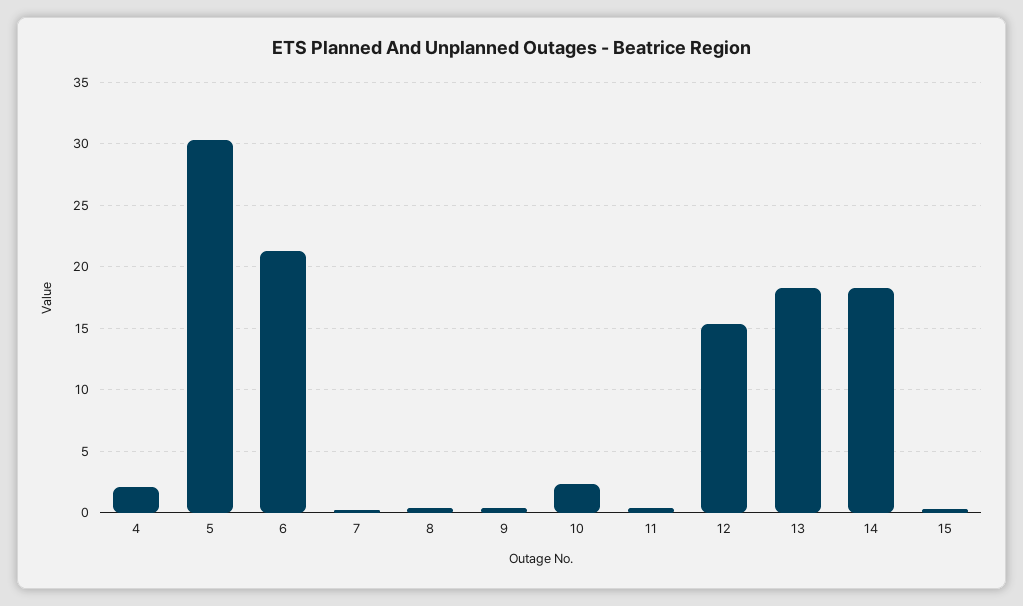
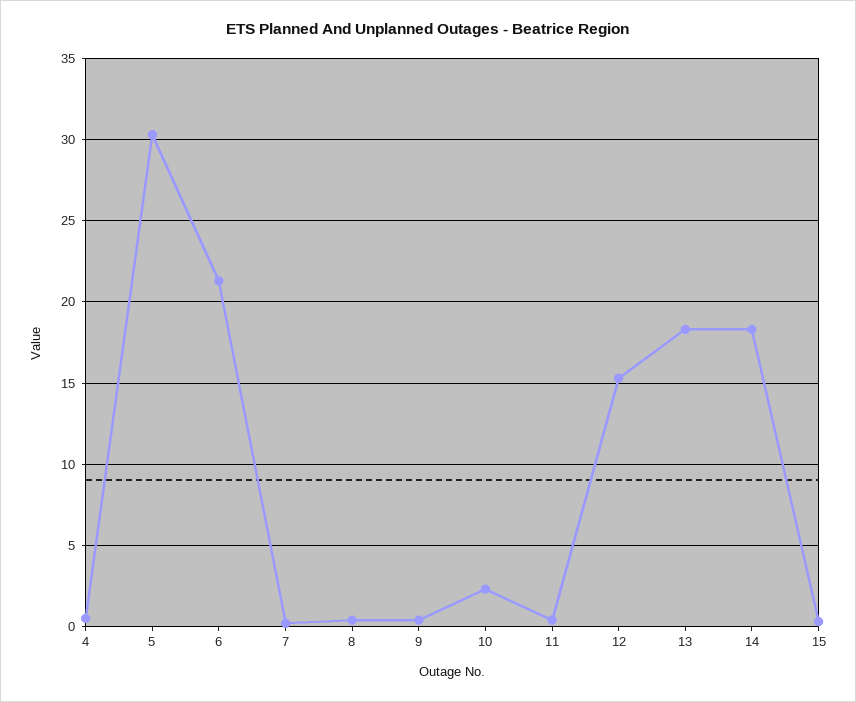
4: 2 -> 0.5

